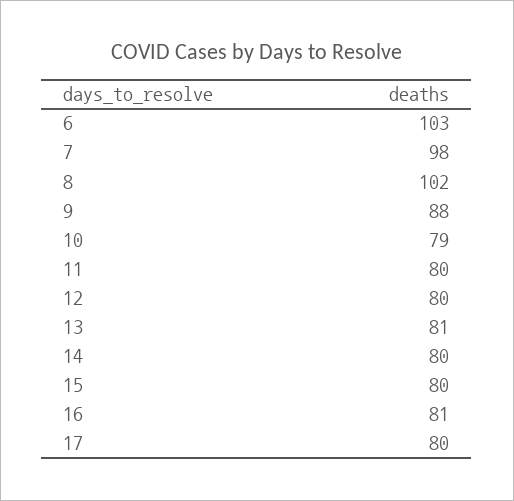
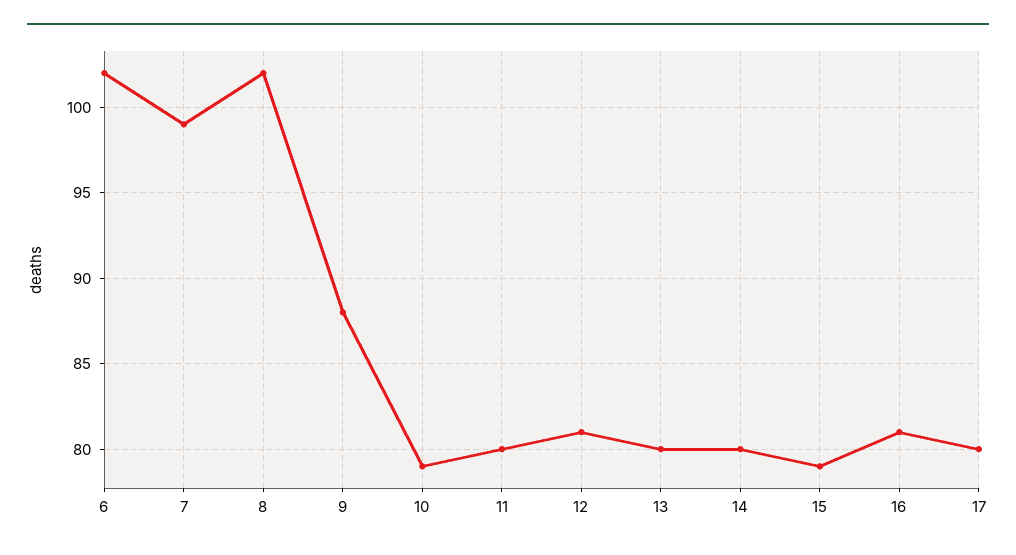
6: 103 -> 102
7: 98 -> 99
12: 80 -> 81
13: 81 -> 80
15: 80 -> 79

